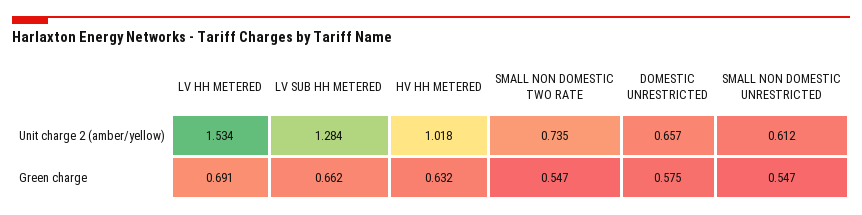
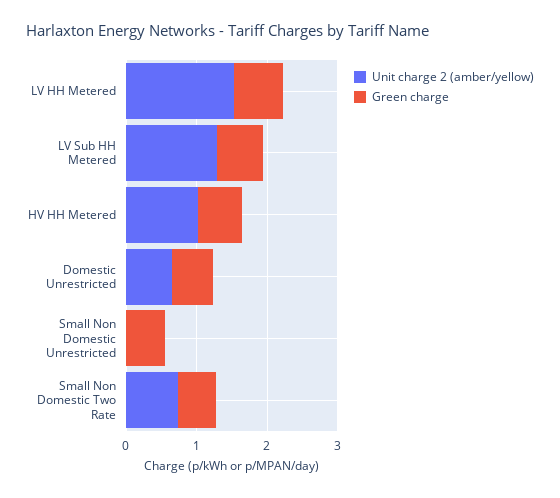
Unit charge 2 (amber/yellow), SMALL NON DOMESTIC UNRESTRICTED: 0.612 -> 0

